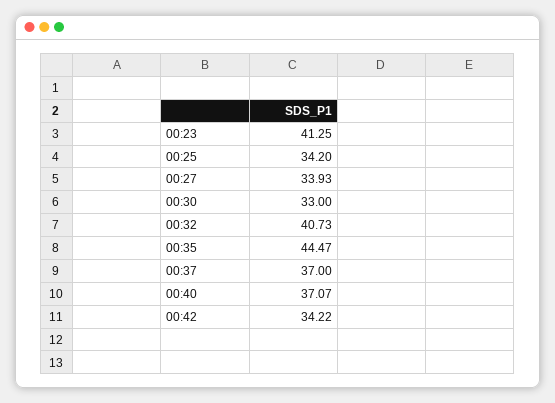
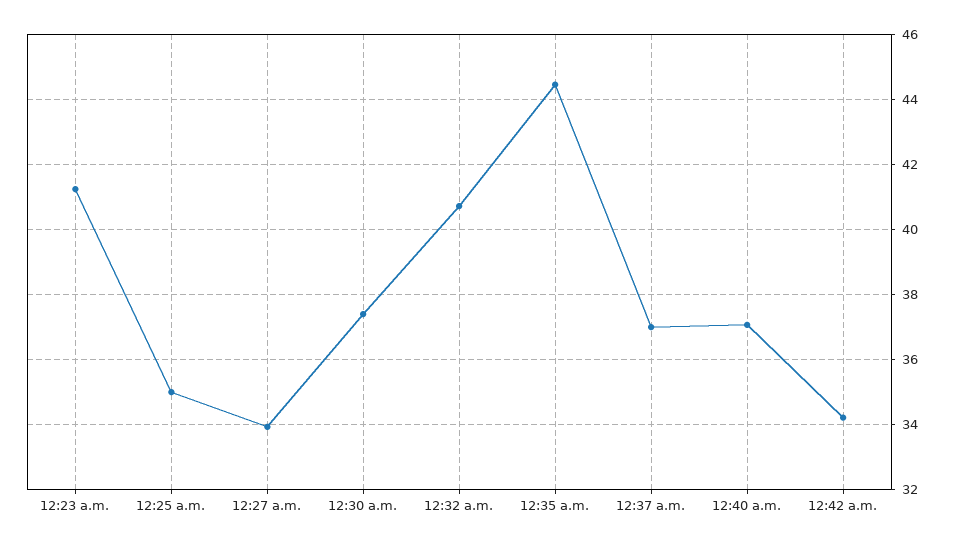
00:25: 34.2 -> 35
00:30: 33 -> 37.4

